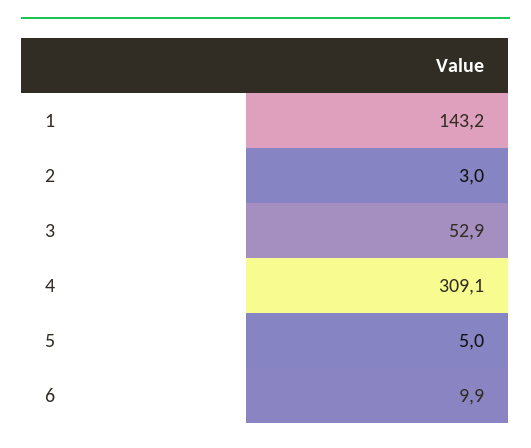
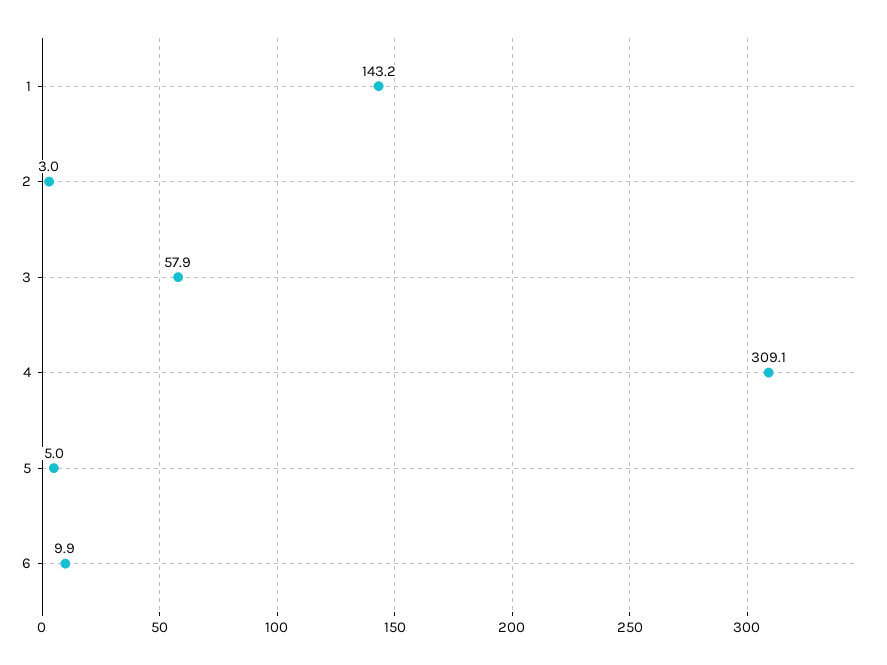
3: 52.9 -> 57.9

